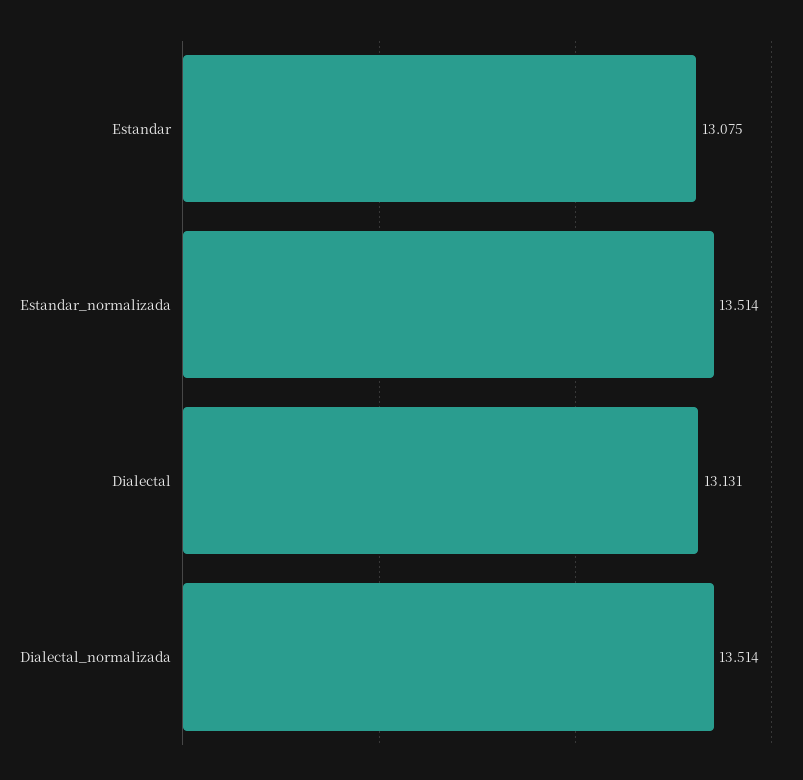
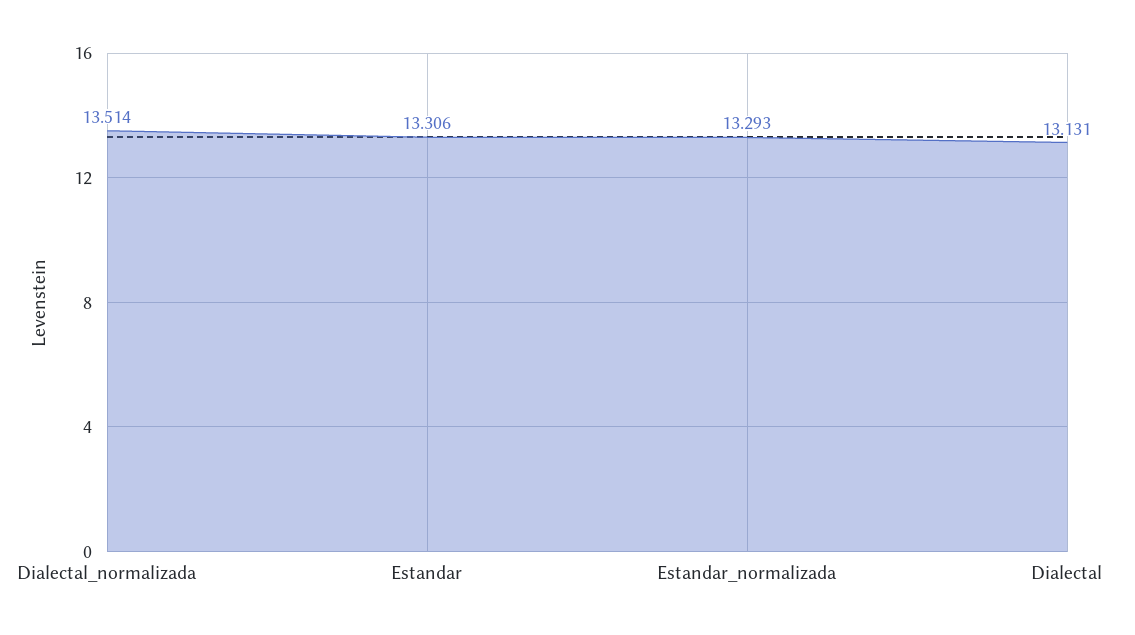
Estandar: 13.075 -> 13.306
Estandar_normalizada: 13.514 -> 13.293

